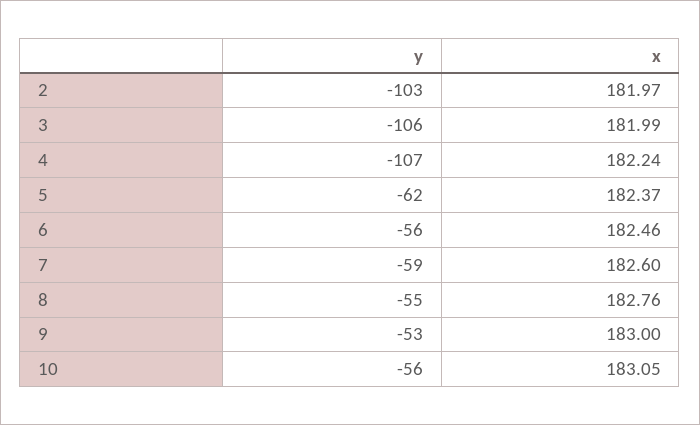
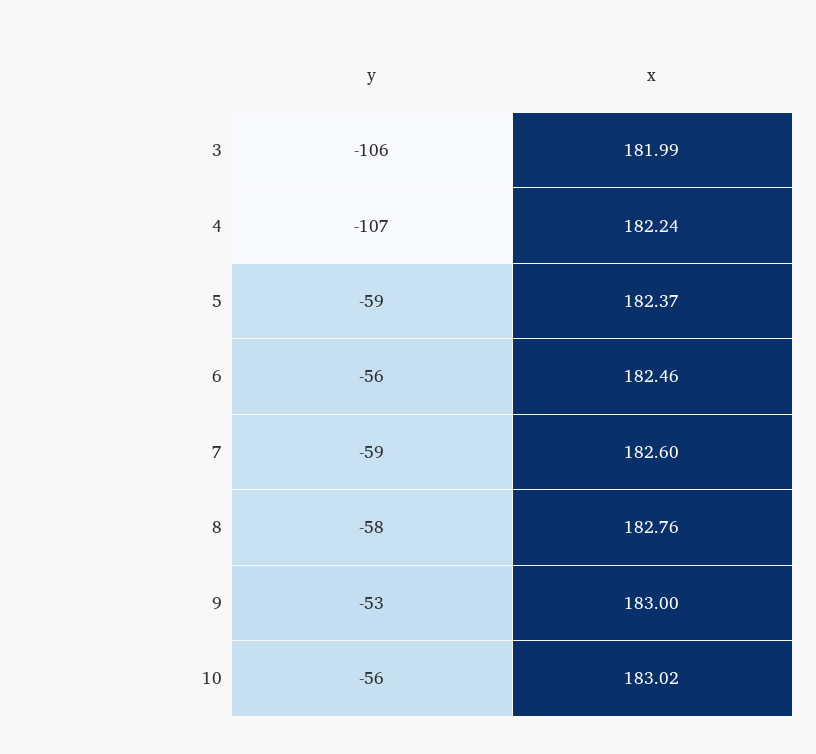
y, 2: -103 -> none
x, 2: 181.97 -> none
y, 5: -62 -> -59
y, 8: -55 -> -58
x, 10: 183.05 -> 183.02

